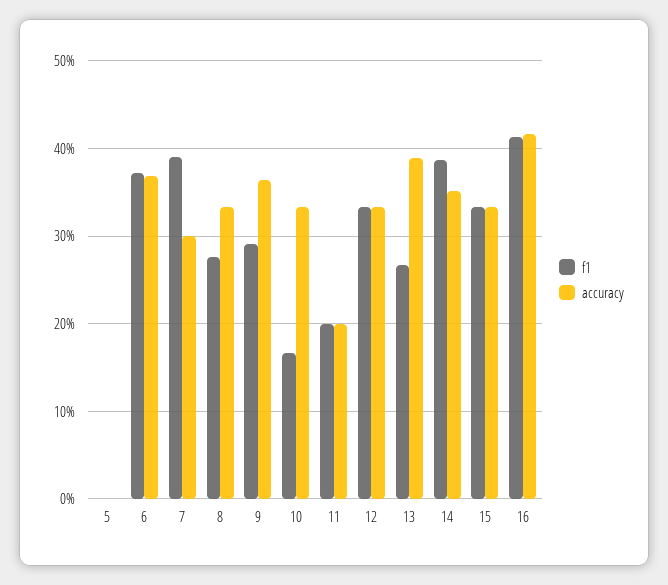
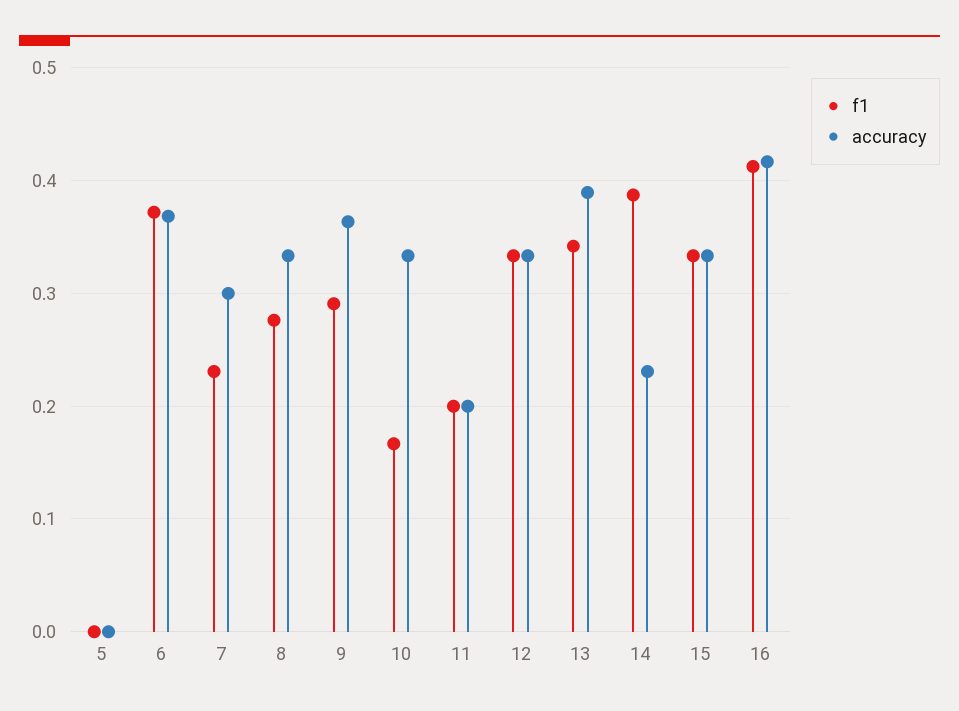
f1, 7: 0.39 -> 0.23
f1, 13: 0.27 -> 0.34
accuracy, 14: 0.35 -> 0.23

